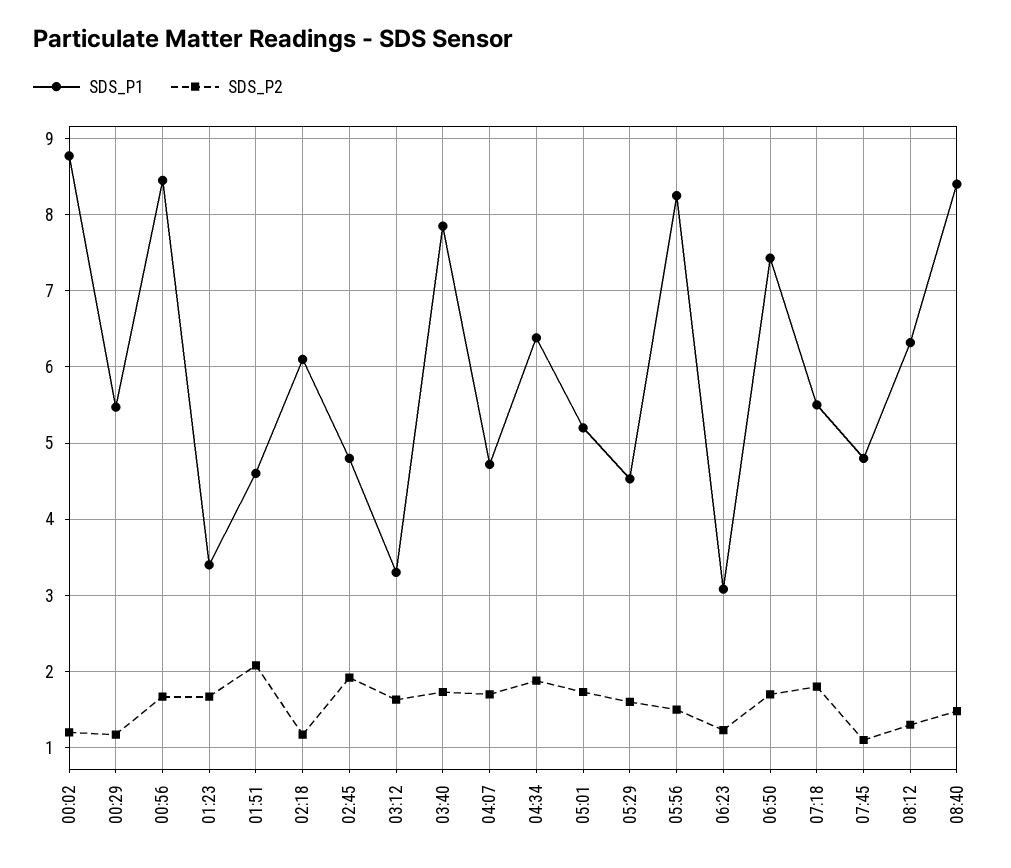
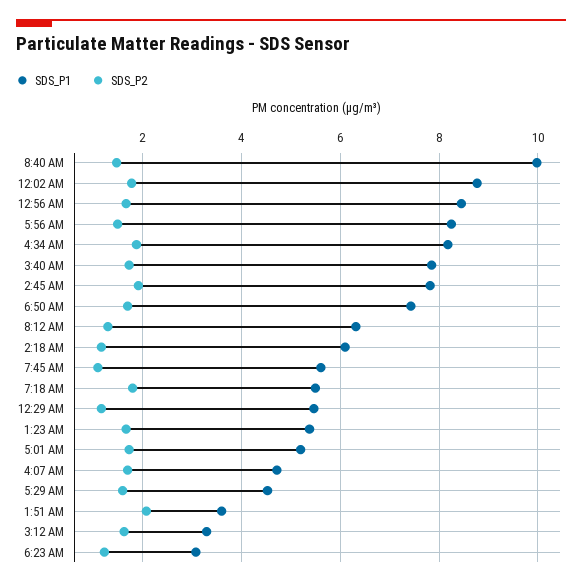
SDS_P2, 00:02: 1.2 -> 1.8
SDS_P1, 01:23: 3.4 -> 5.4
SDS_P1, 01:51: 4.6 -> 3.6
SDS_P1, 02:45: 4.8 -> 7.8
SDS_P1, 04:34: 6.4 -> 8.2
SDS_P1, 07:45: 4.8 -> 5.6
SDS_P1, 08:40: 8.4 -> 10

